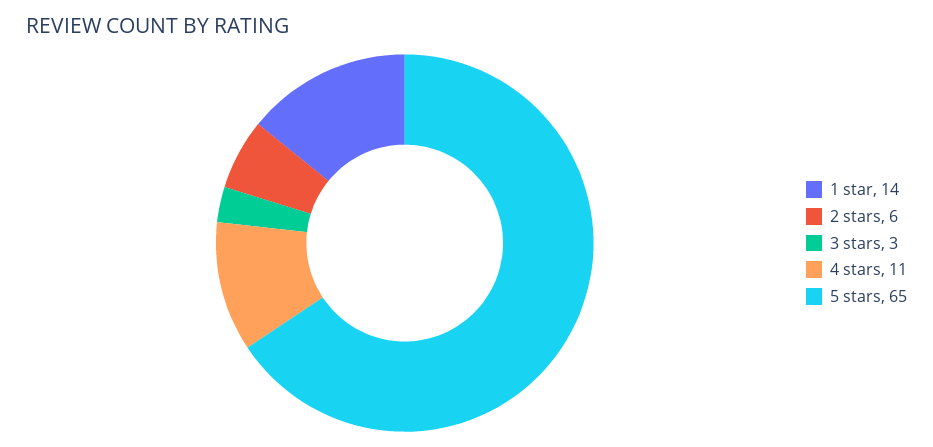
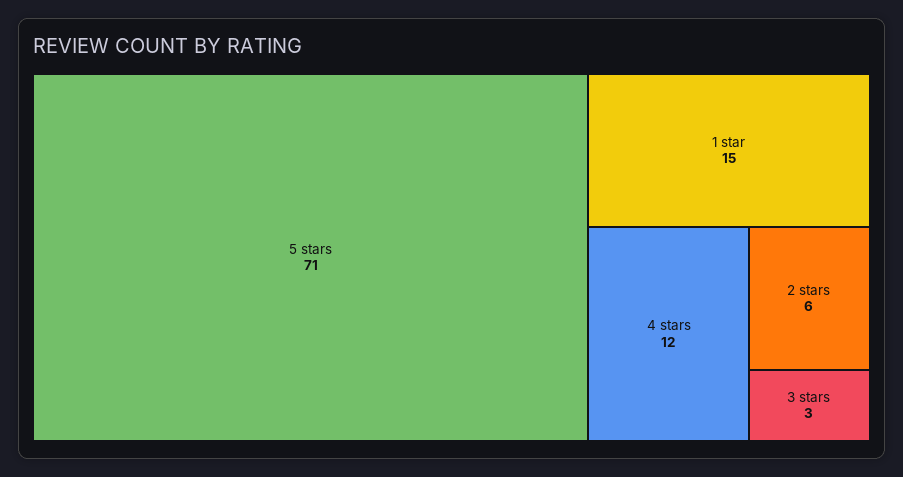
1 star: 14 -> 15
4 stars: 11 -> 12
5 stars: 65 -> 71

